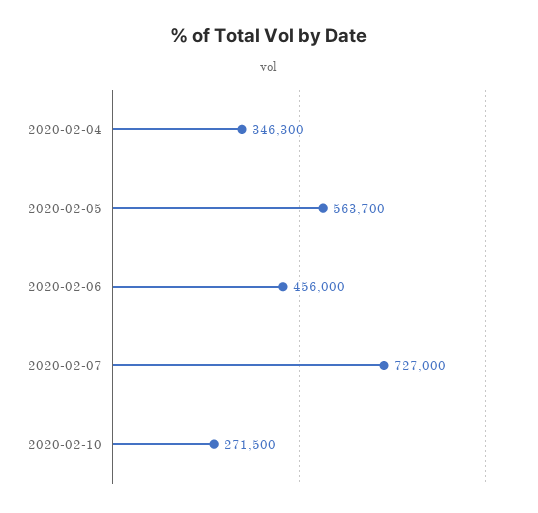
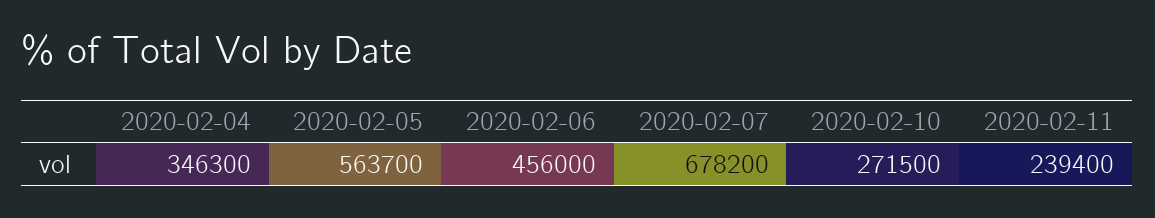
2020-02-07: 727000 -> 678200
2020-02-11: none -> 239400

